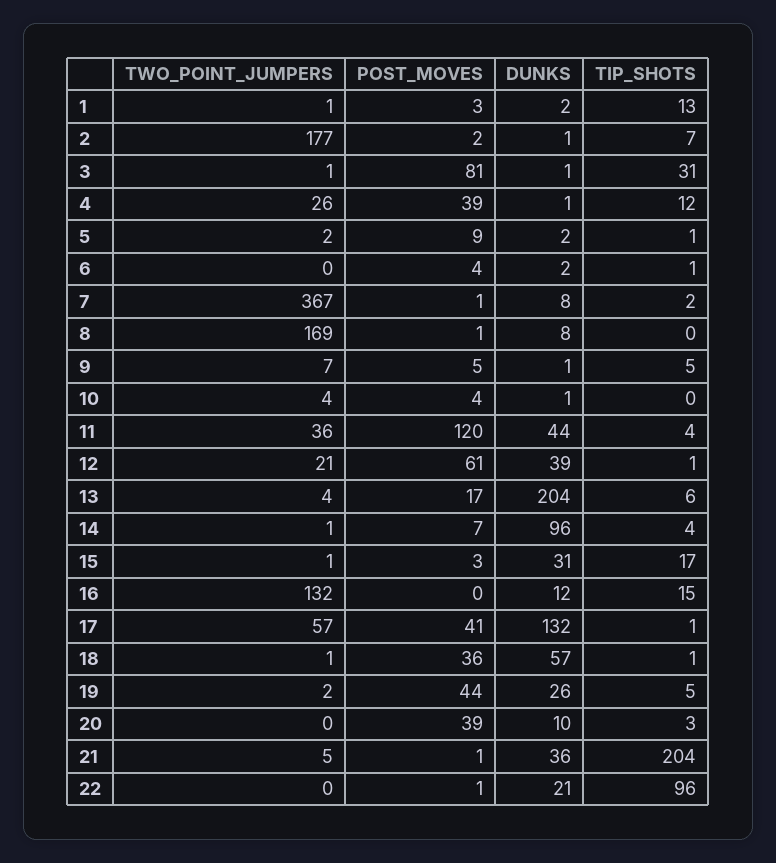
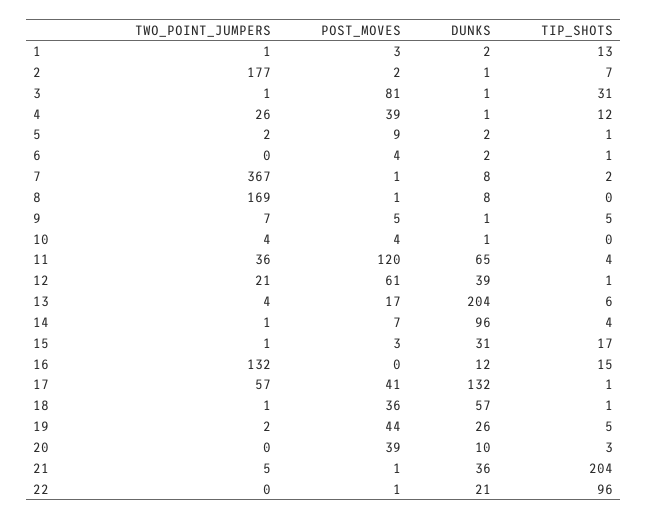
DUNKS, 11: 44 -> 65

